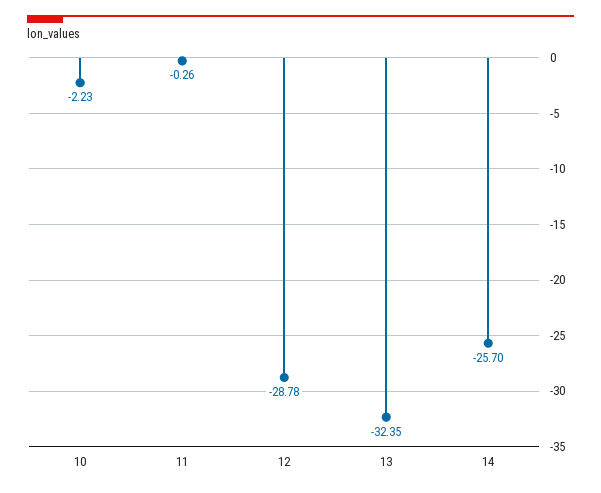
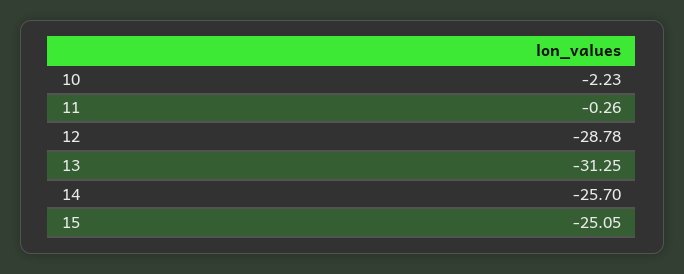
13: -32.35 -> -31.25
15: none -> -25.05

